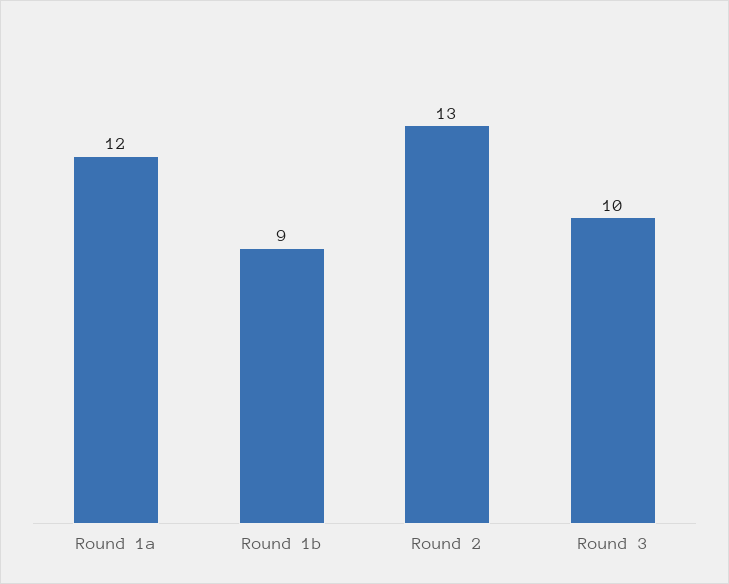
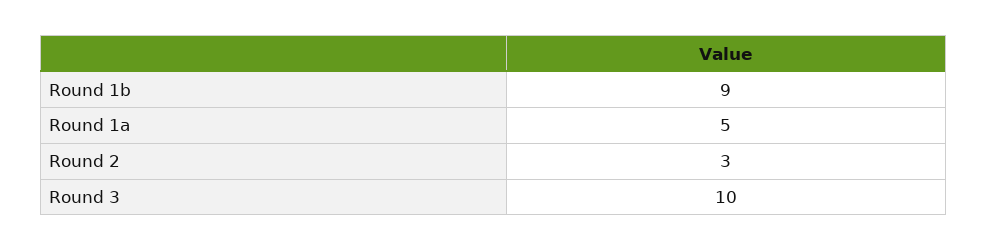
Round 1a: 12 -> 5
Round 2: 13 -> 3

